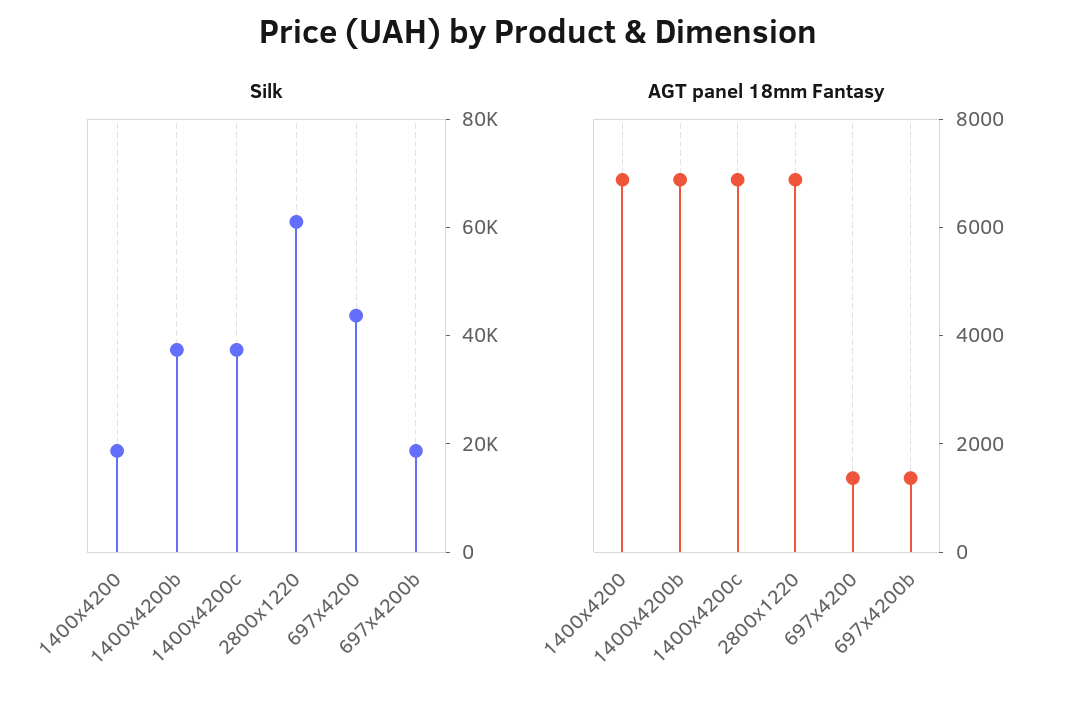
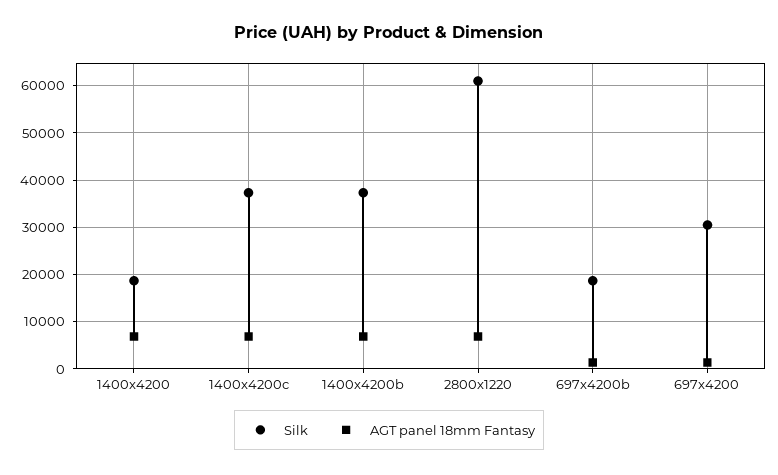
Silk, 697x4200: 45000 -> 30000

